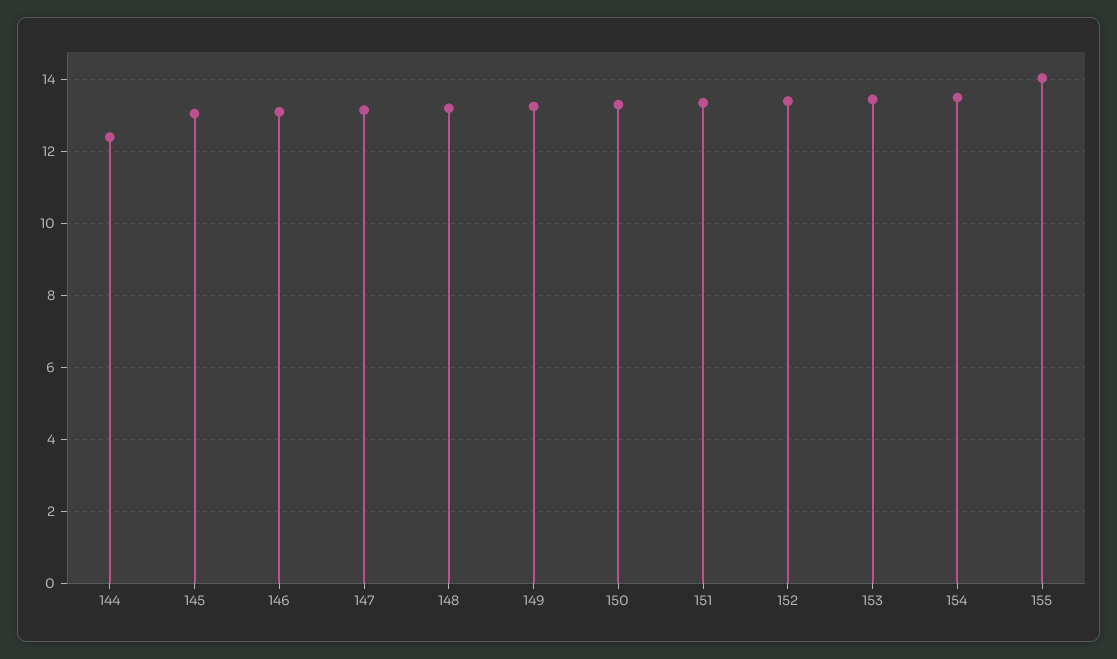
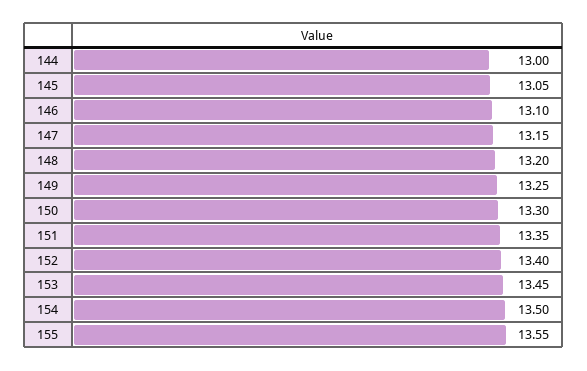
144: 12.4 -> 13
155: 14 -> 13.55

